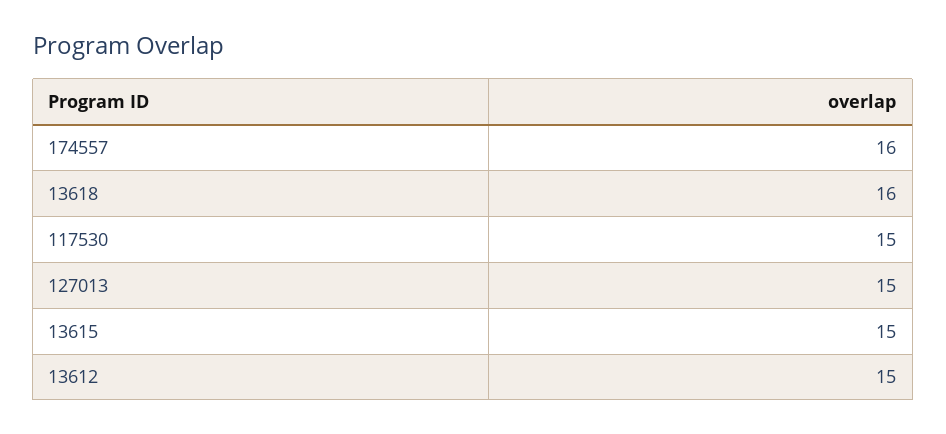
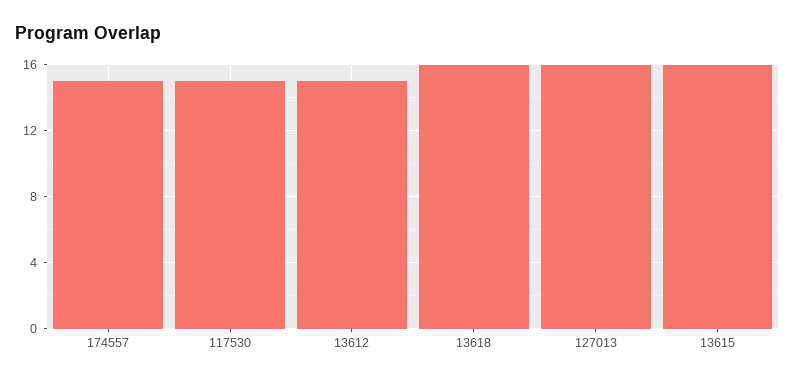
174557: 16 -> 15
127013: 15 -> 16
13615: 15 -> 16

